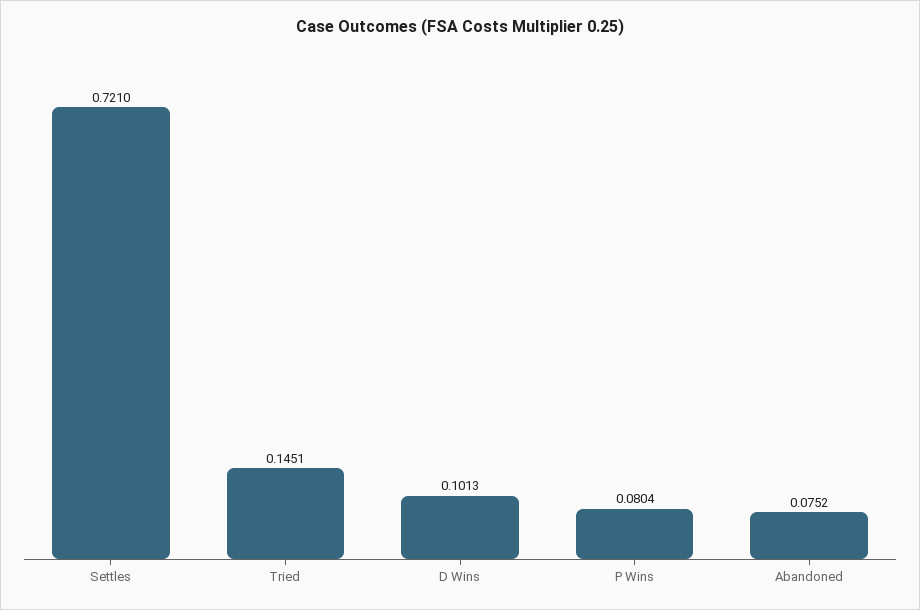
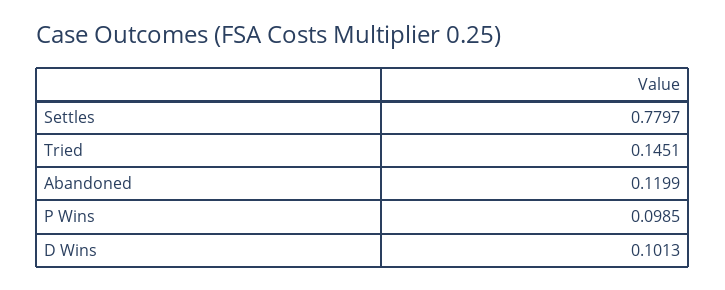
Settles: 0.721 -> 0.7797
P Wins: 0.0804 -> 0.0985
Abandoned: 0.0752 -> 0.1199

